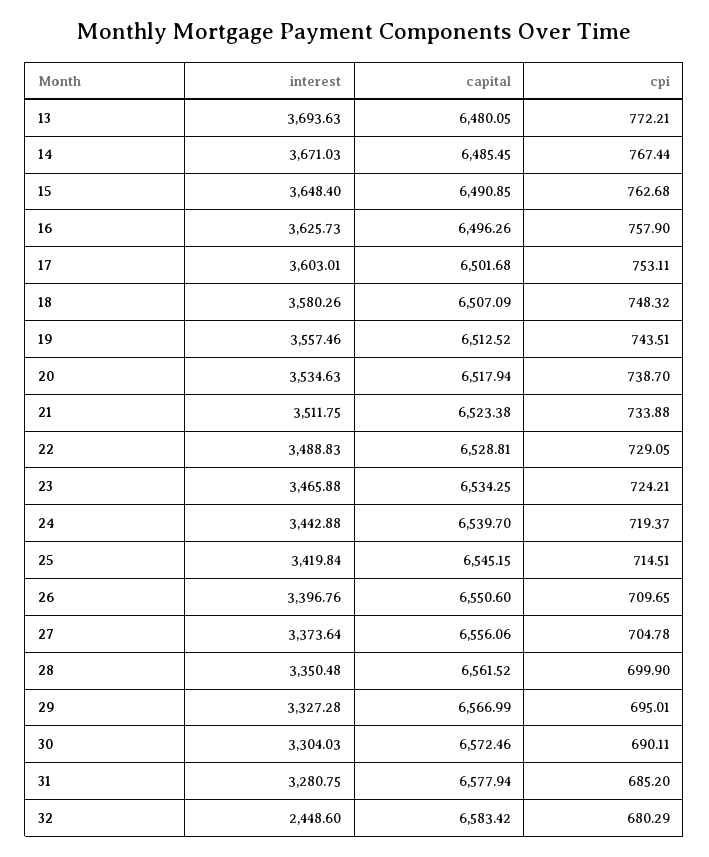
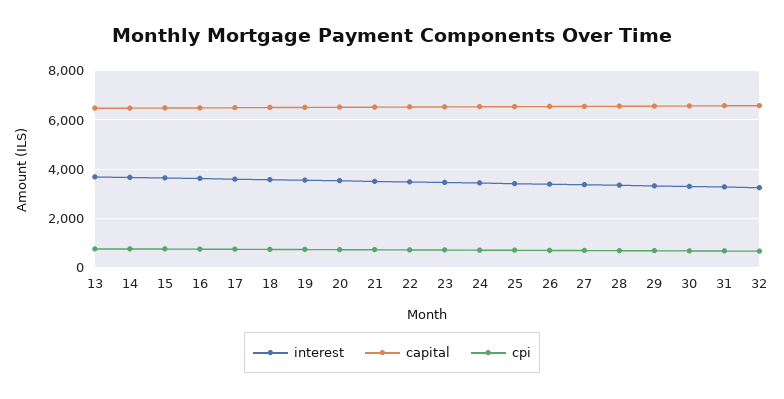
interest, 32: 2448.6 -> 3250

